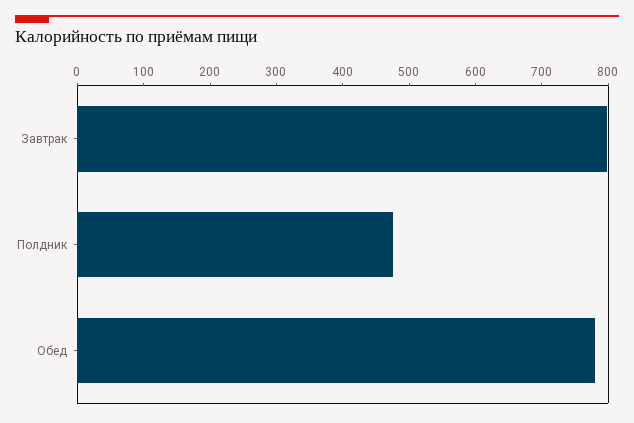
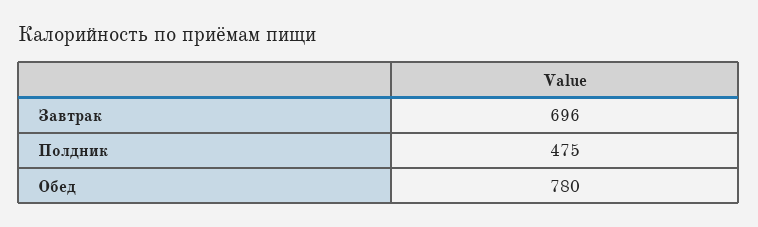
Завтрак: 800 -> 696

